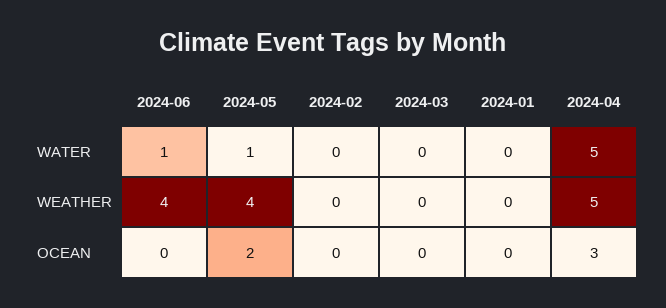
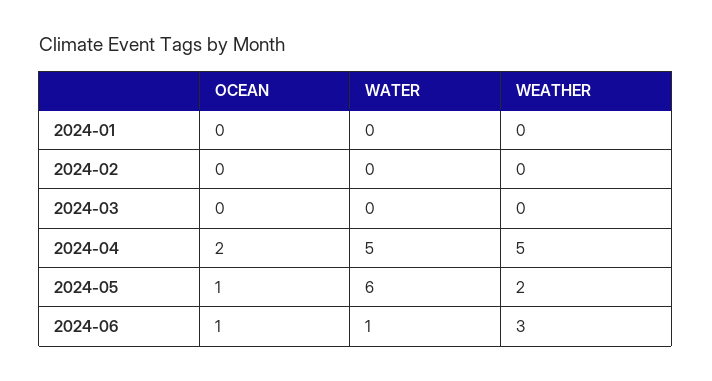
2024-05, WATER: 1 -> 6
2024-06, WEATHER: 4 -> 3
2024-05, WEATHER: 4 -> 2
2024-06, OCEAN: 0 -> 1
2024-05, OCEAN: 2 -> 1
2024-04, OCEAN: 3 -> 2

